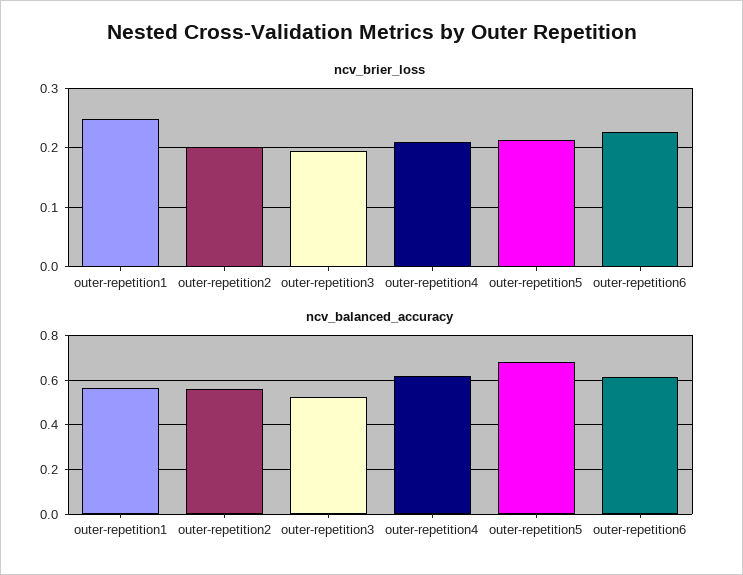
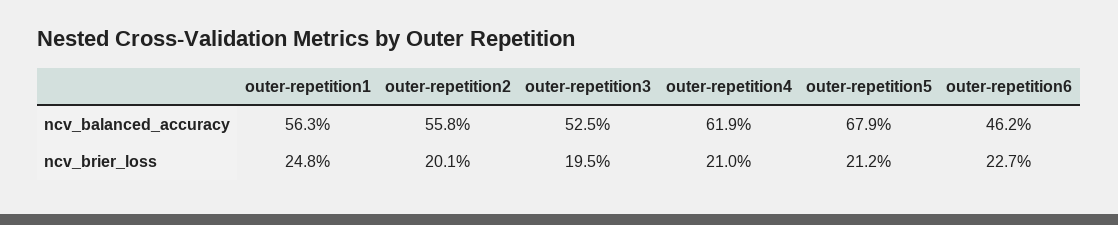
ncv_balanced_accuracy, outer-repetition6: 0.6 -> 0.462

